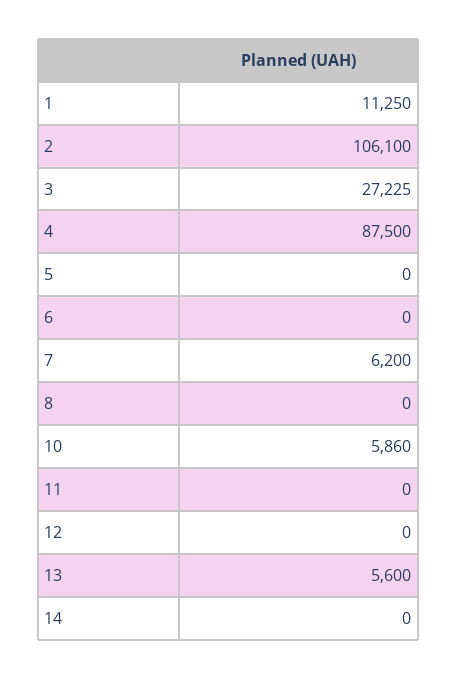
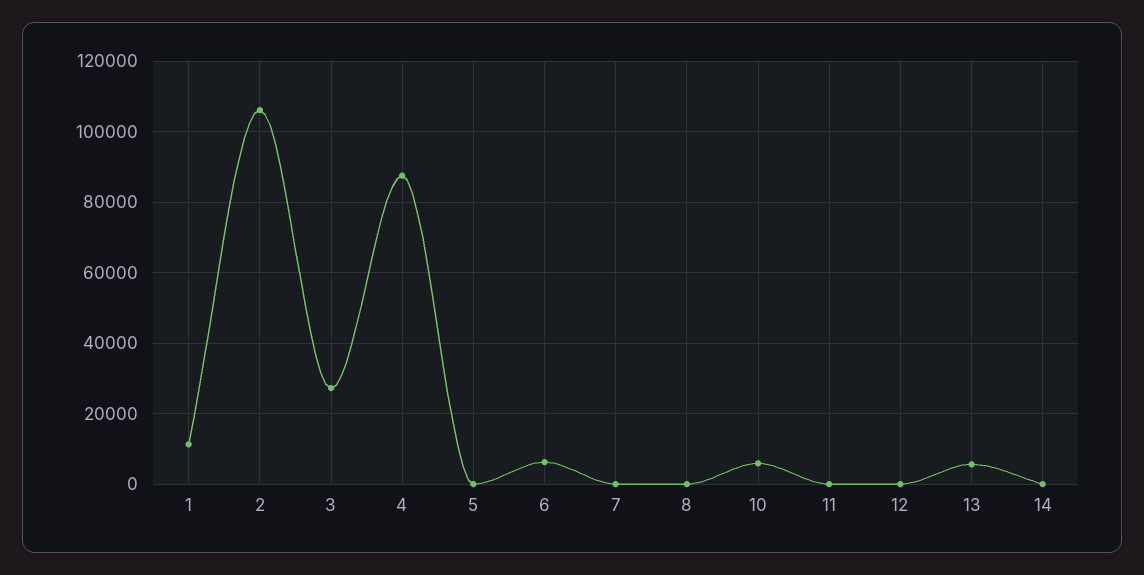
6: 0 -> 6000
7: 6200 -> 0

